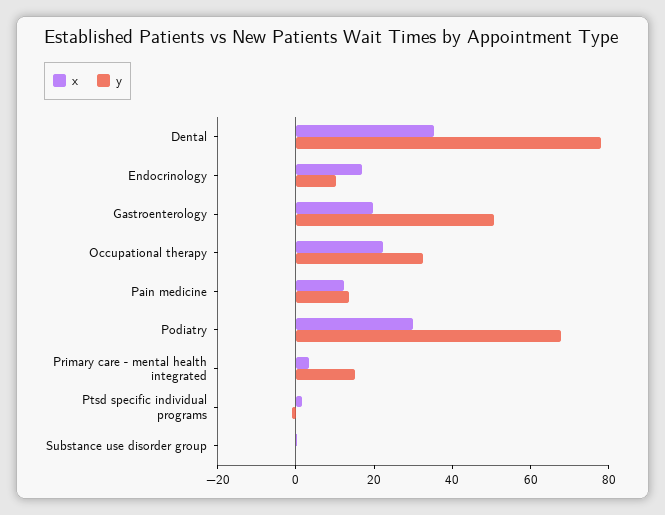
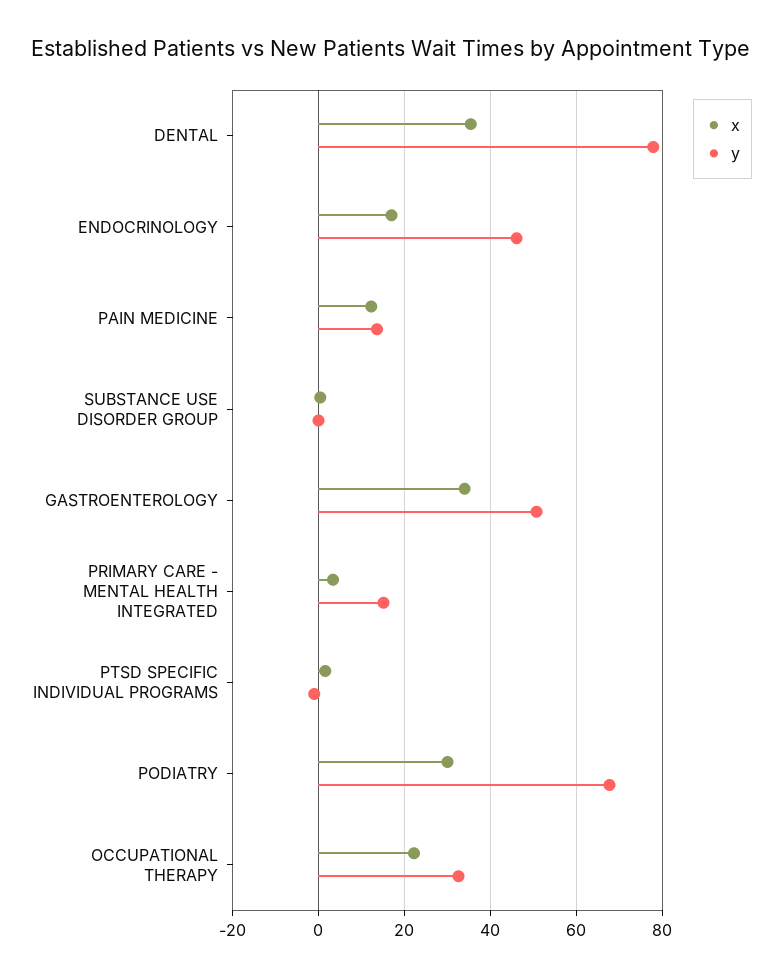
y, Endocrinology: 10 -> 46
x, Gastroenterology: 20 -> 34

